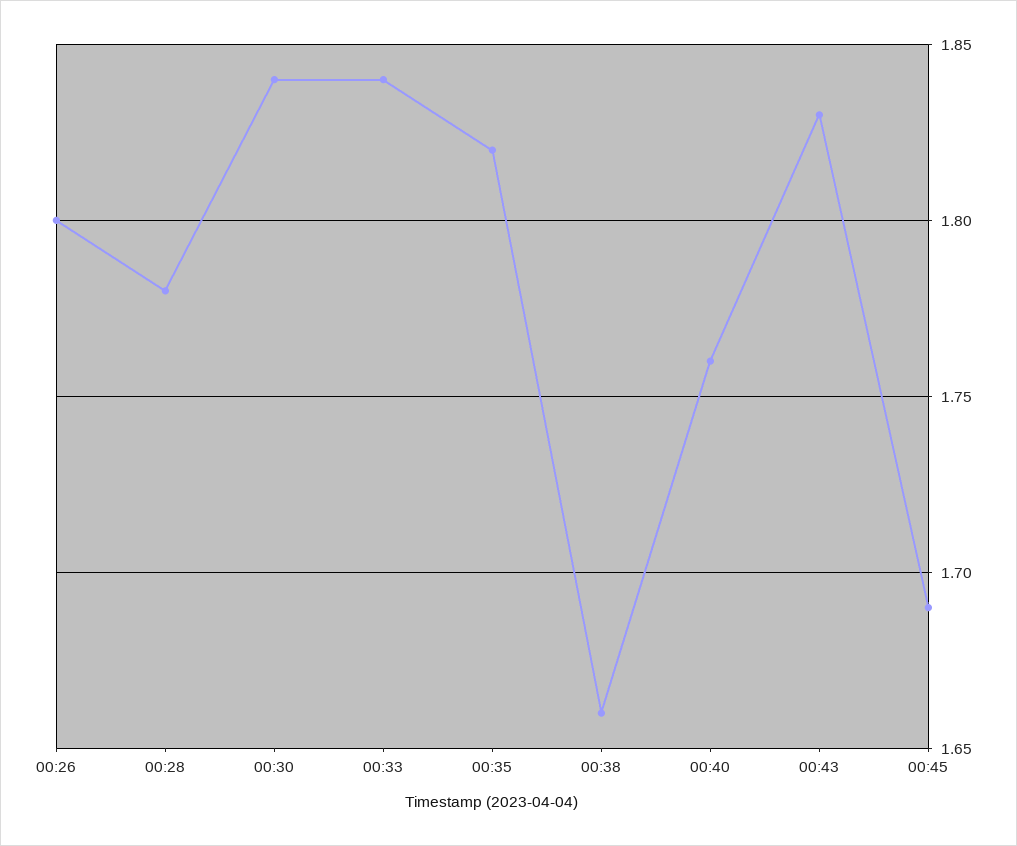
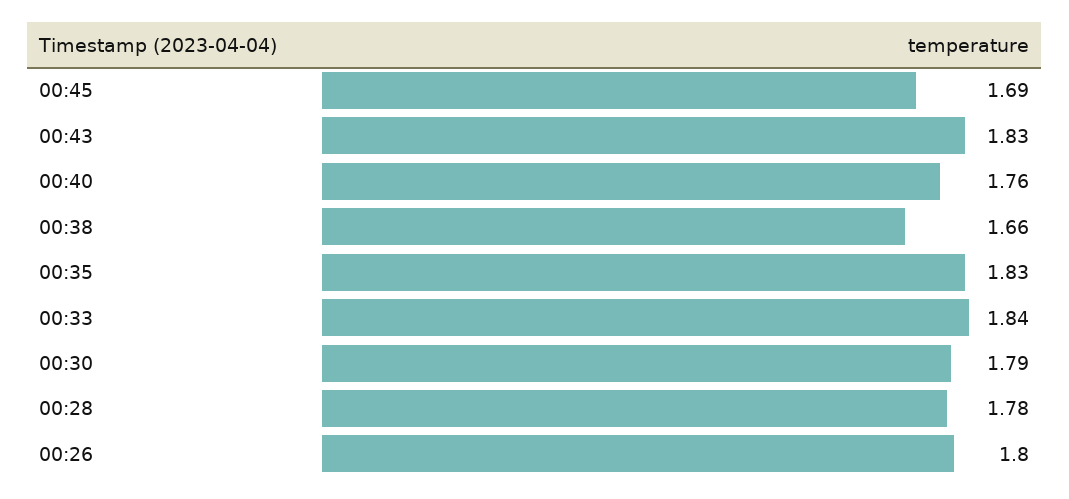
00:30: 1.84 -> 1.79
00:35: 1.82 -> 1.83

